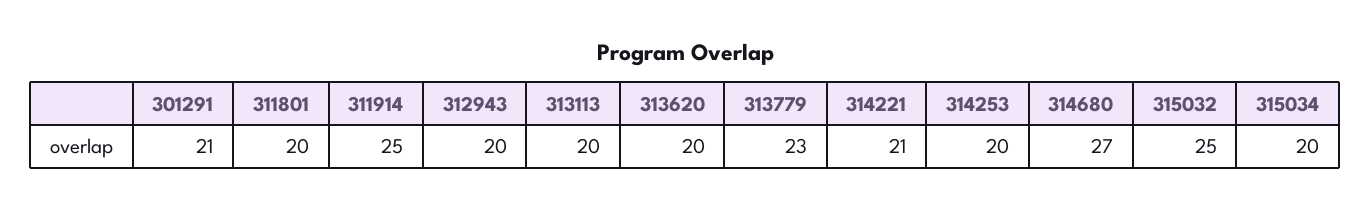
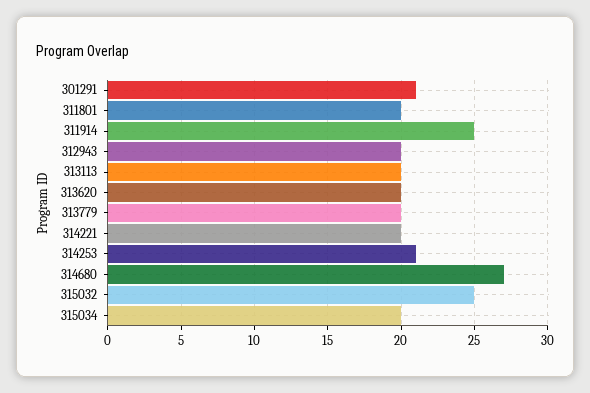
313779: 23 -> 20
314221: 21 -> 20
314253: 20 -> 21

